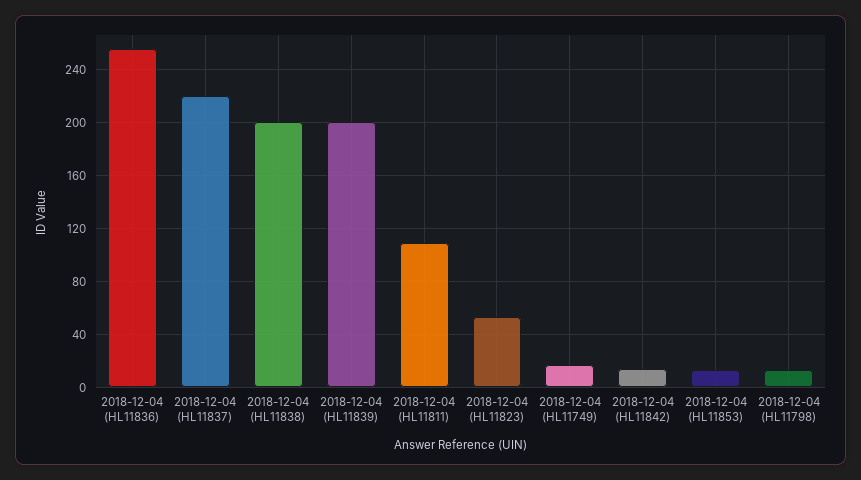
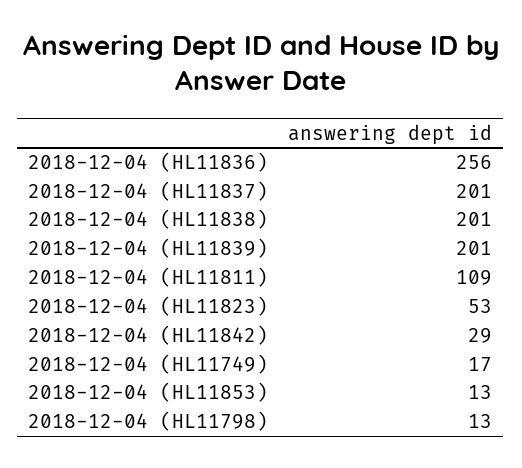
2018-12-04 (HL11837): 220 -> 201
2018-12-04 (HL11842): 15 -> 29

